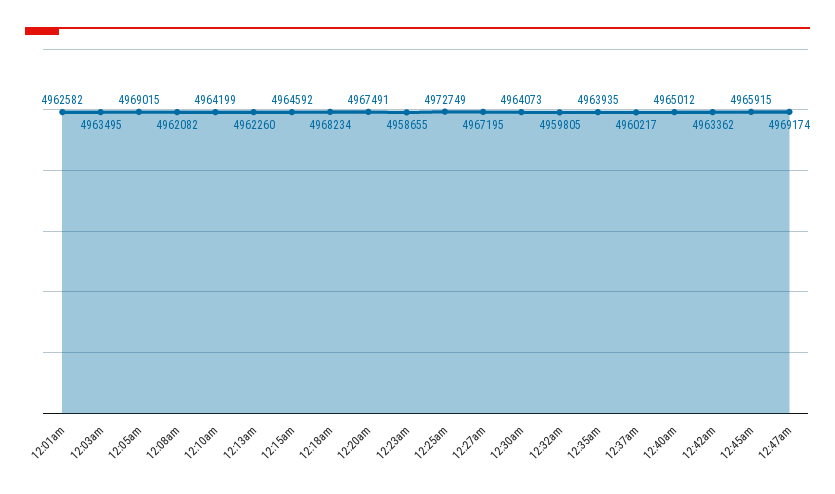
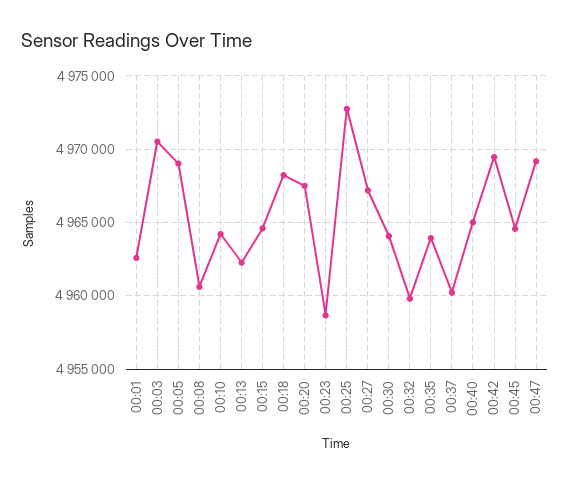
12:03am: 4963495 -> 4970500
12:08am: 4962082 -> 4960500
12:42am: 4963362 -> 4969500
12:45am: 4965915 -> 4964500

